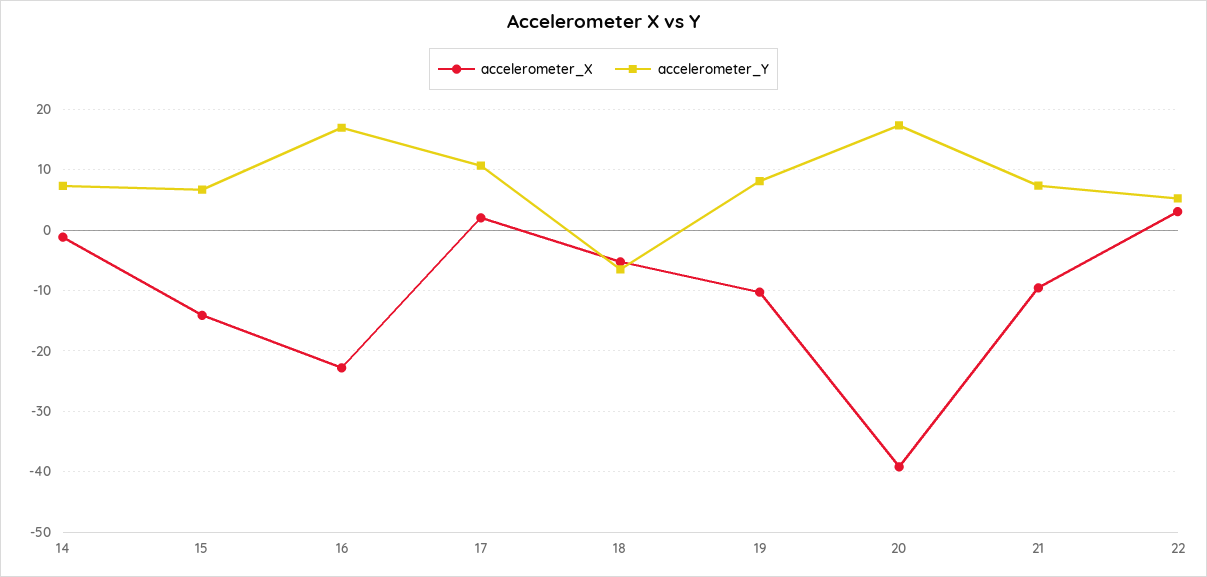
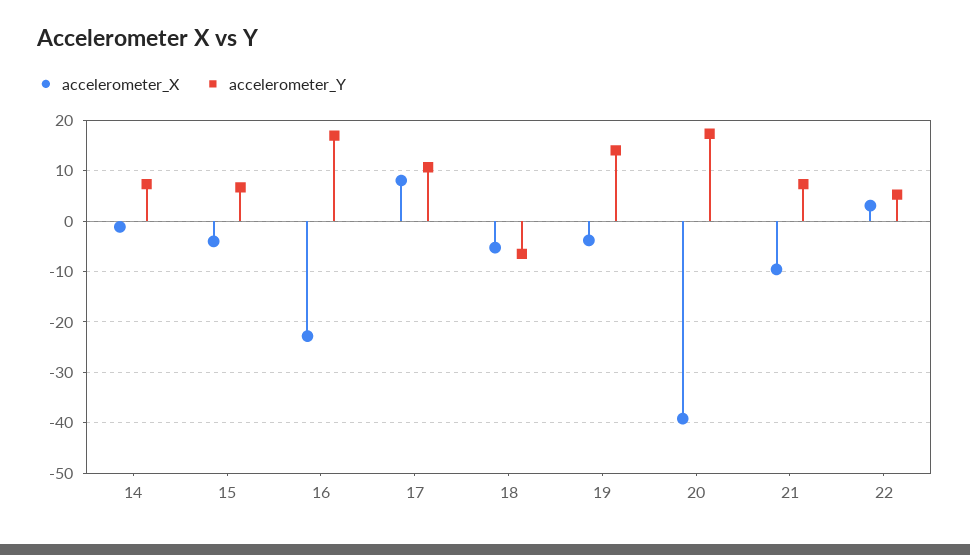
accelerometer_X, 15: -14 -> -4
accelerometer_X, 17: 2 -> 8
accelerometer_X, 19: -10 -> -4
accelerometer_Y, 19: 8 -> 14

